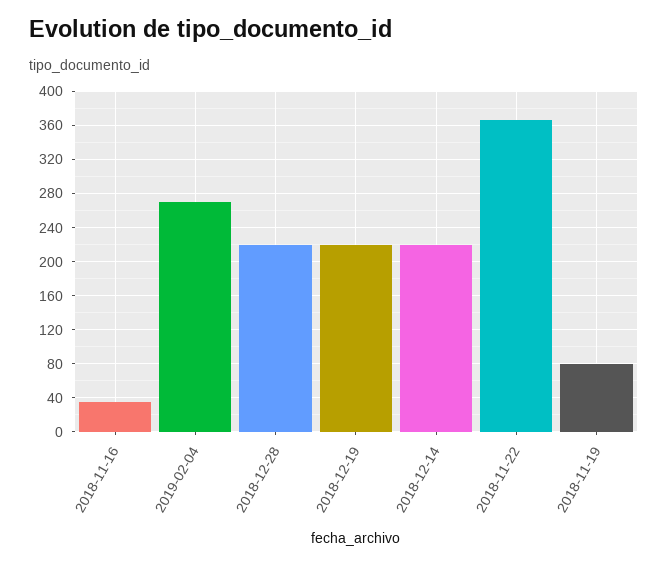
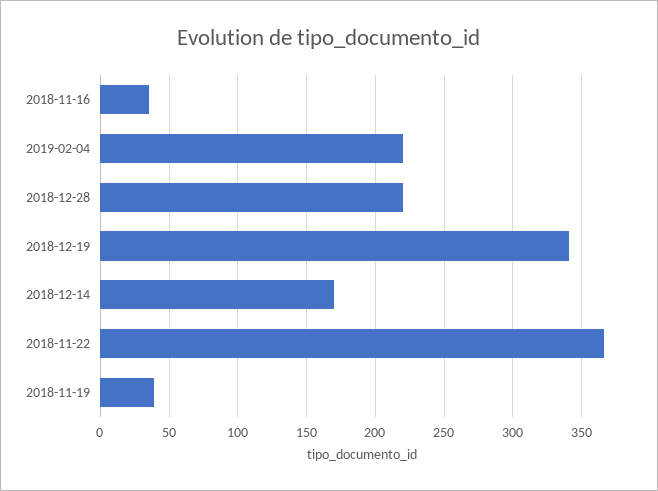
2019-02-04: 270 -> 220
2018-12-19: 220 -> 340
2018-12-14: 220 -> 170
2018-11-19: 80 -> 40

